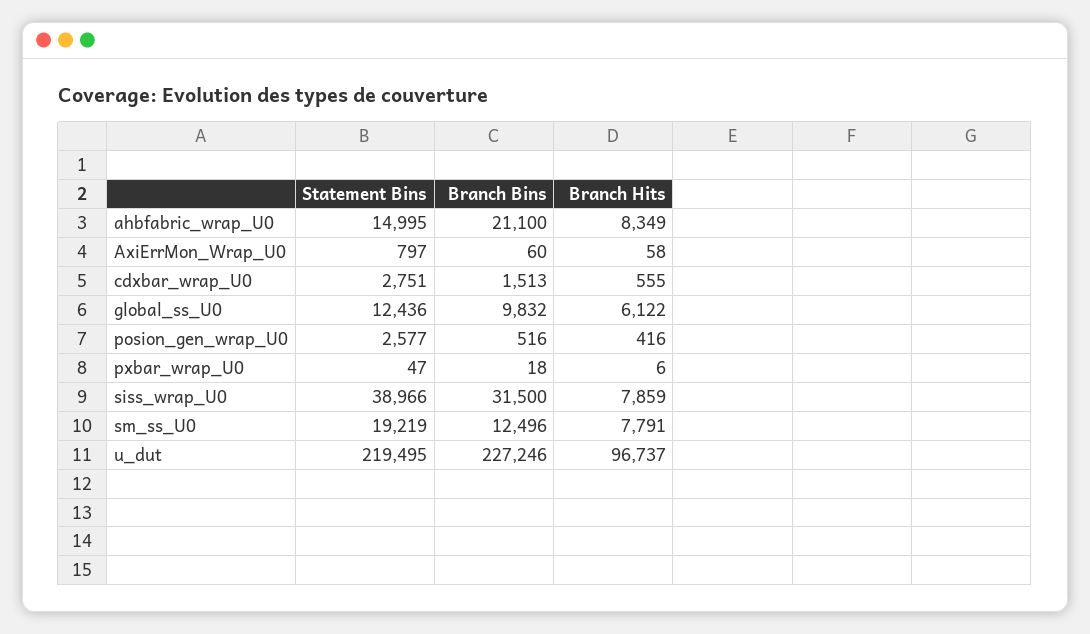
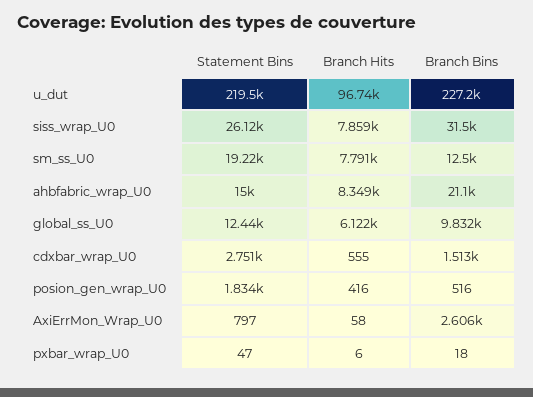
Branch Bins, AxiErrMon_Wrap_U0: 60 -> 2606
Statement Bins, posion_gen_wrap_U0: 2577 -> 1834
Statement Bins, siss_wrap_U0: 38966 -> 26120

